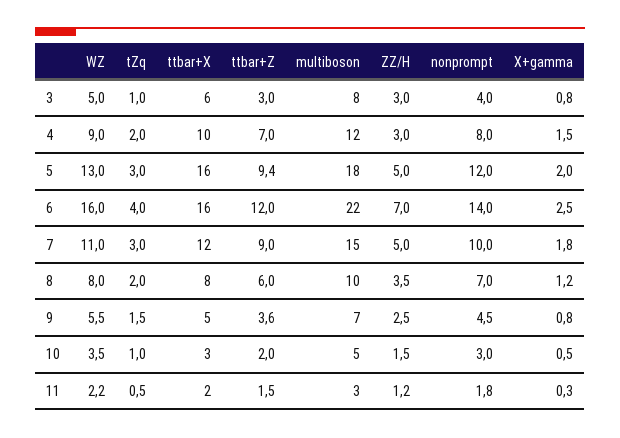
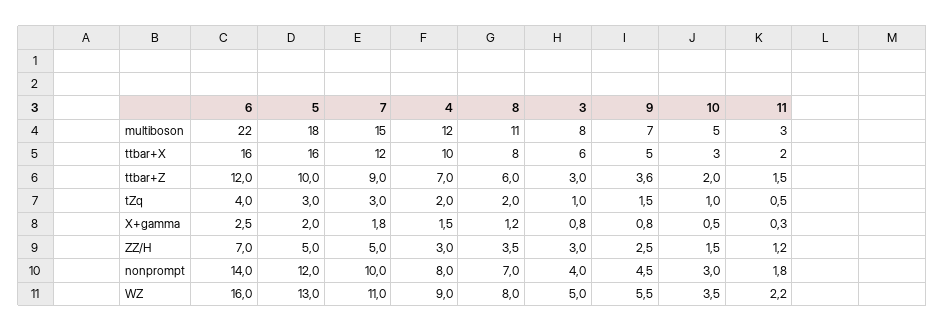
ttbar+Z, 5: 9.4 -> 10
multiboson, 8: 10 -> 11

